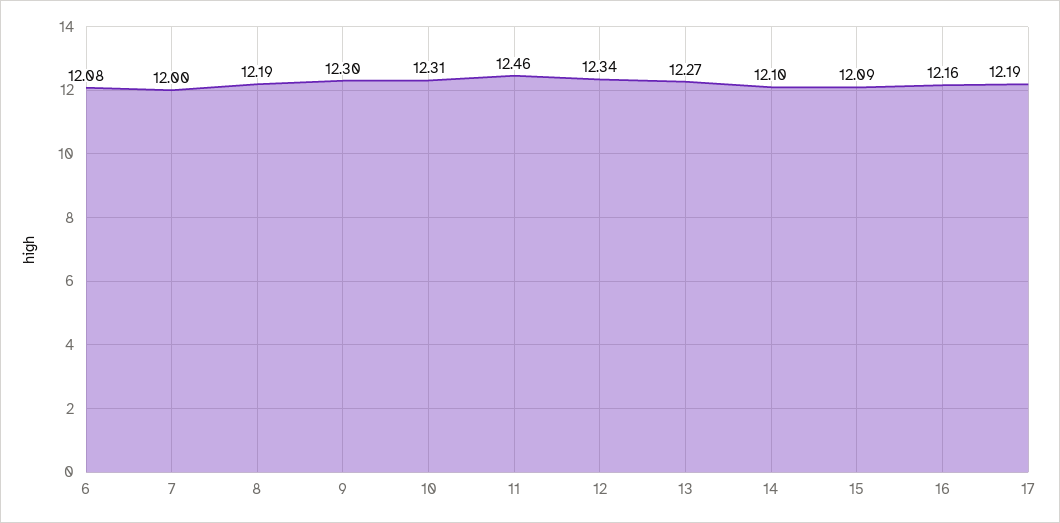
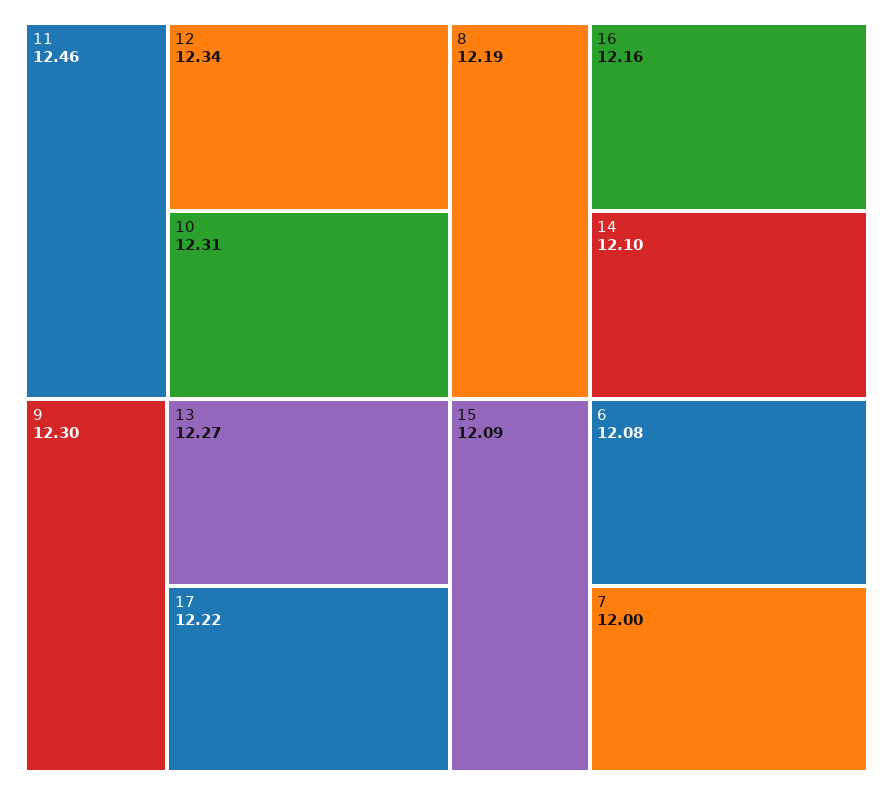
17: 12.19 -> 12.22

